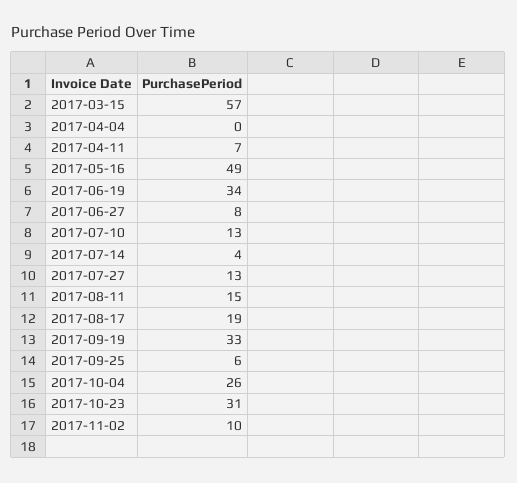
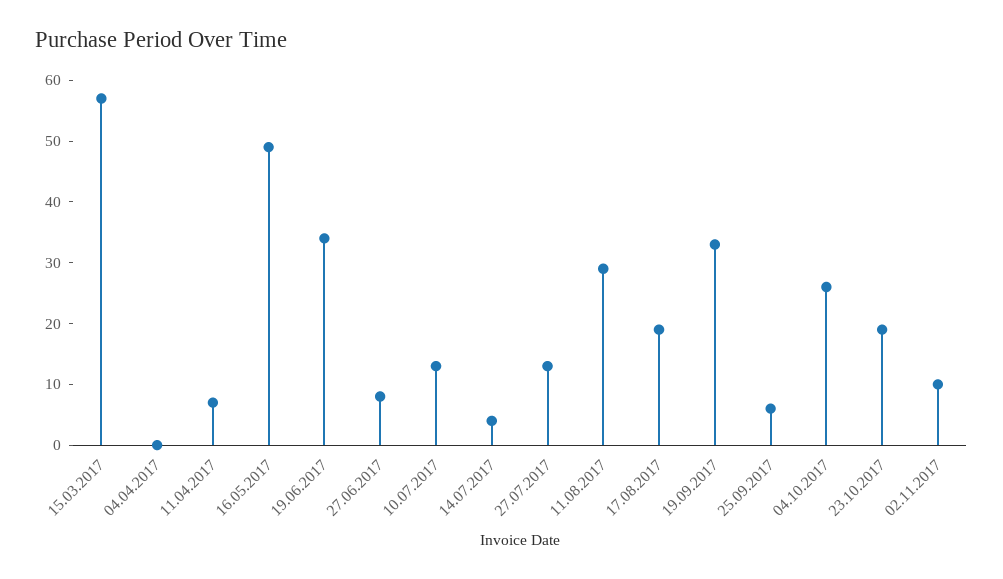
2017-08-11: 15 -> 30
2017-10-23: 31 -> 20

